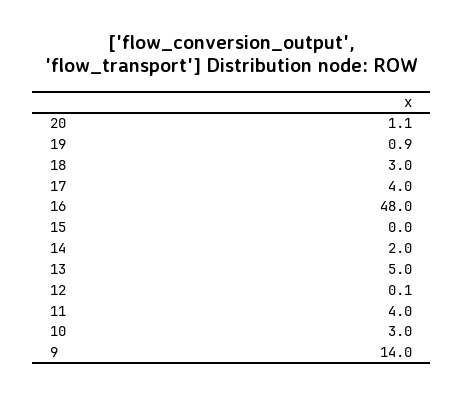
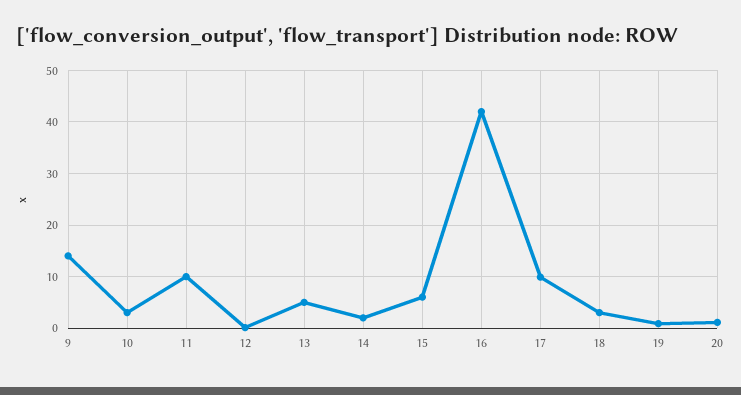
17: 4 -> 10
16: 48 -> 42
15: 0 -> 6
11: 4 -> 10

